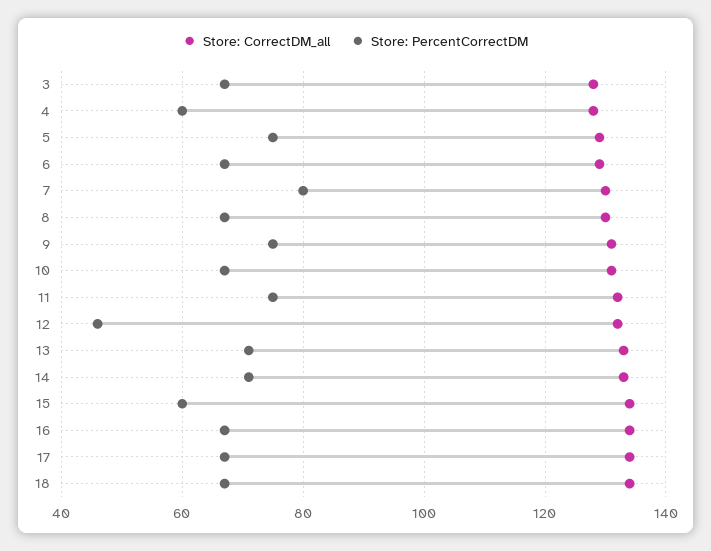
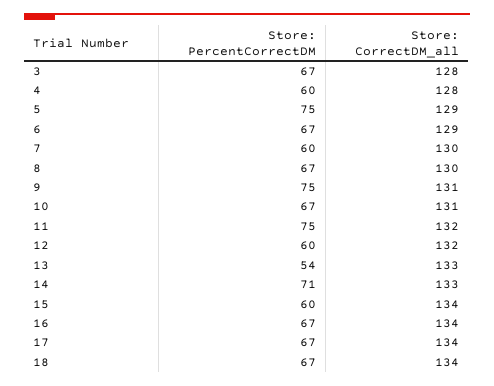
Store: PercentCorrectDM, 7: 80 -> 60
Store: PercentCorrectDM, 12: 45 -> 60
Store: PercentCorrectDM, 13: 70 -> 54

